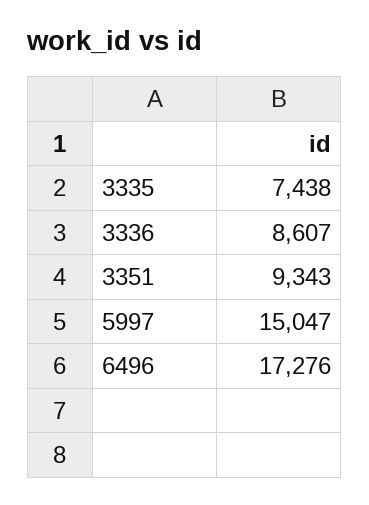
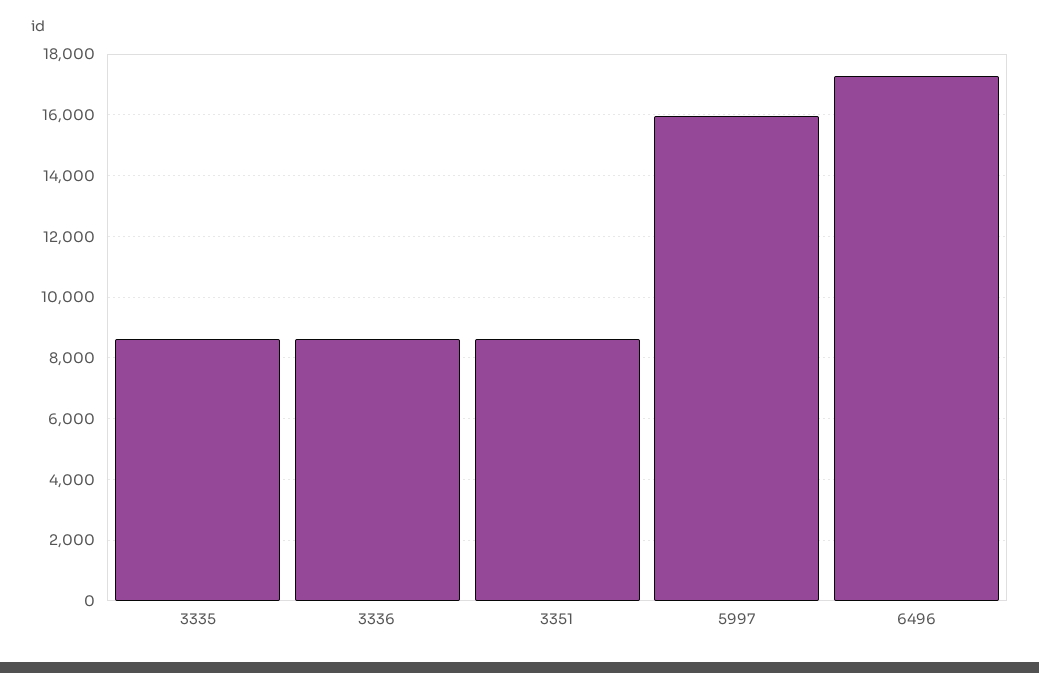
3335: 7438 -> 8600
3351: 9343 -> 8600
5997: 15047 -> 16000

